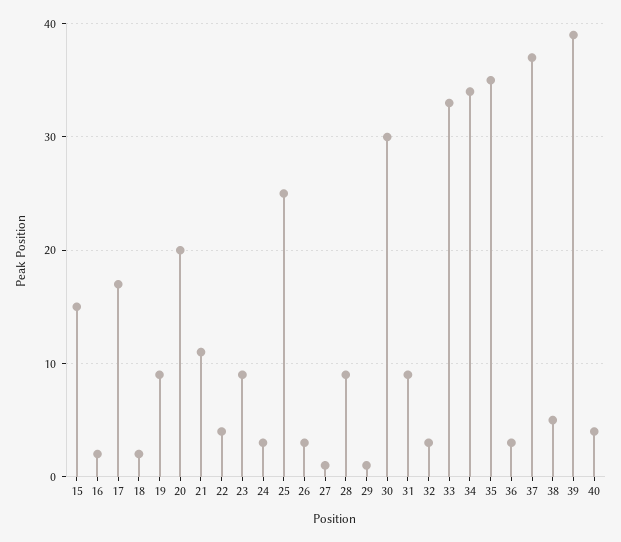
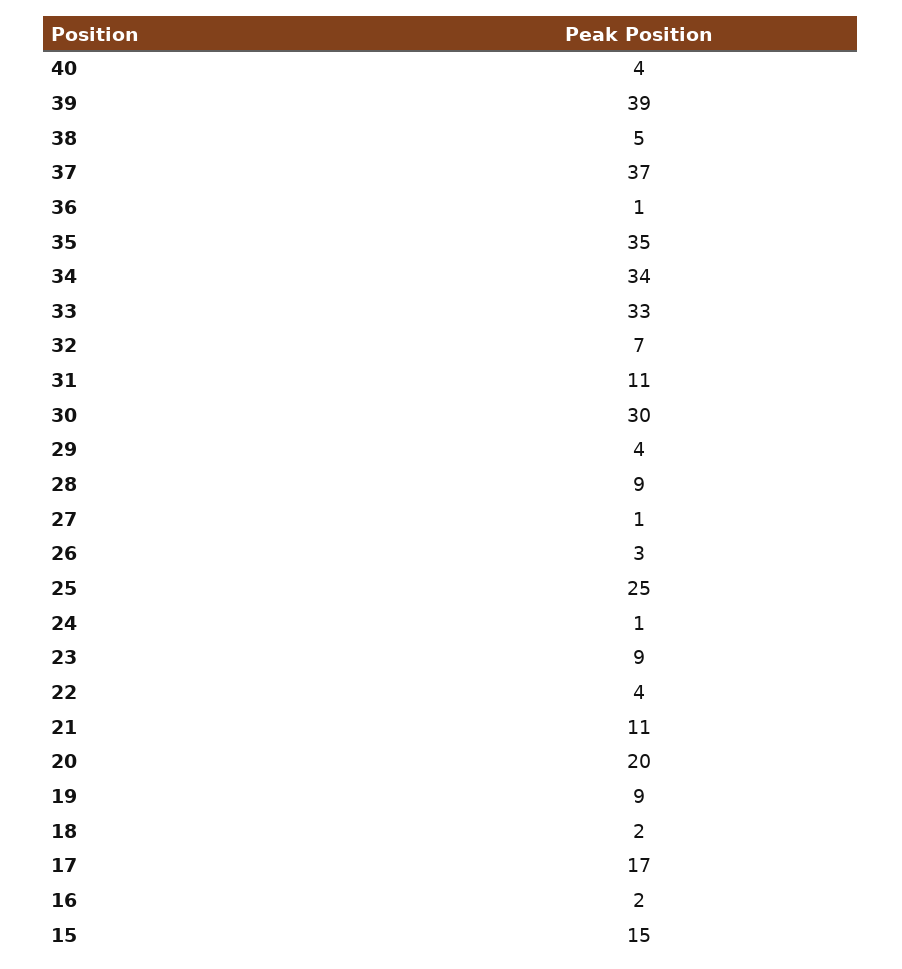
24: 3 -> 1
29: 1 -> 4
31: 9 -> 11
32: 3 -> 7
36: 3 -> 1

